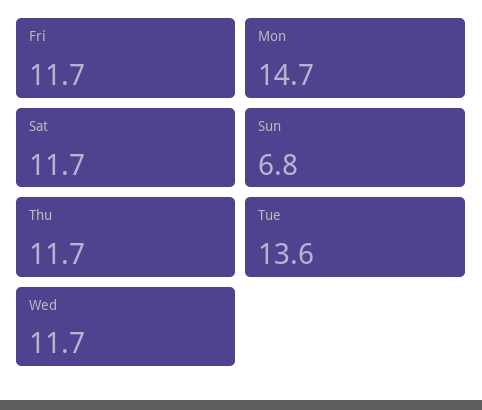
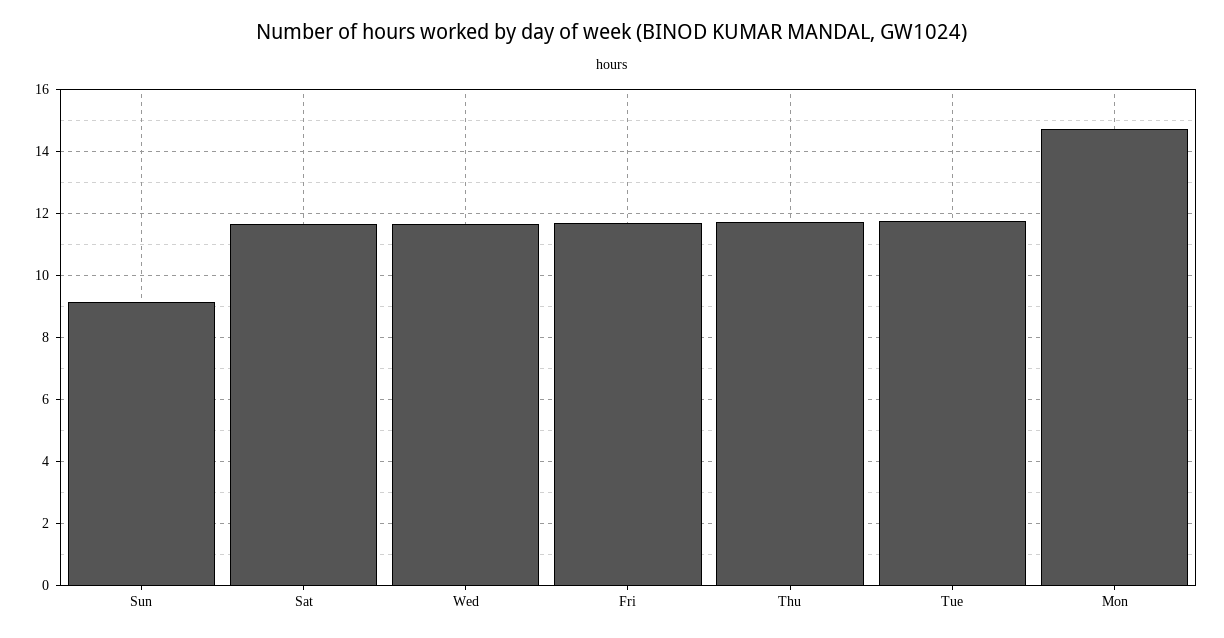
Sun: 6.8 -> 9.2
Tue: 13.6 -> 11.8

